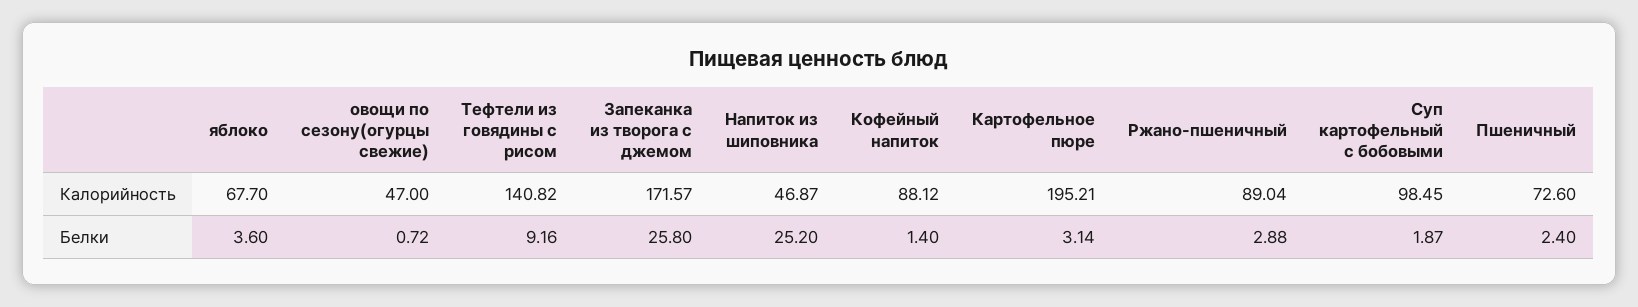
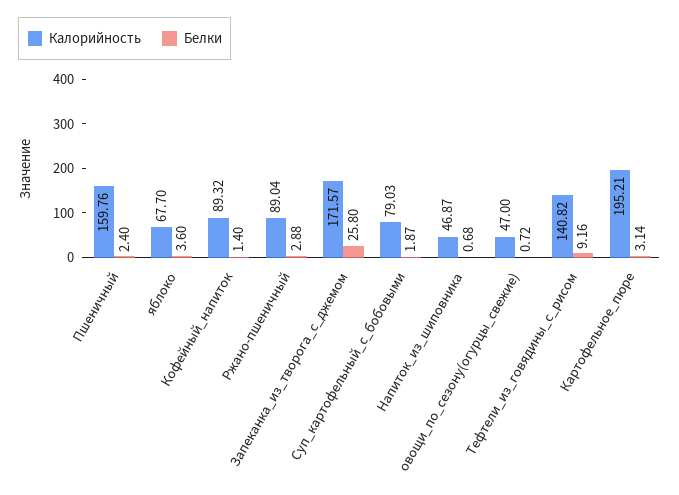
Калорийность, Кофейный напиток: 88.12 -> 89.32
Калорийность, Суп картофельный с бобовыми: 98.45 -> 79.03
Калорийность, Пшеничный: 72.6 -> 159.76
Белки, Напиток из шиповника: 25.2 -> 0.68

